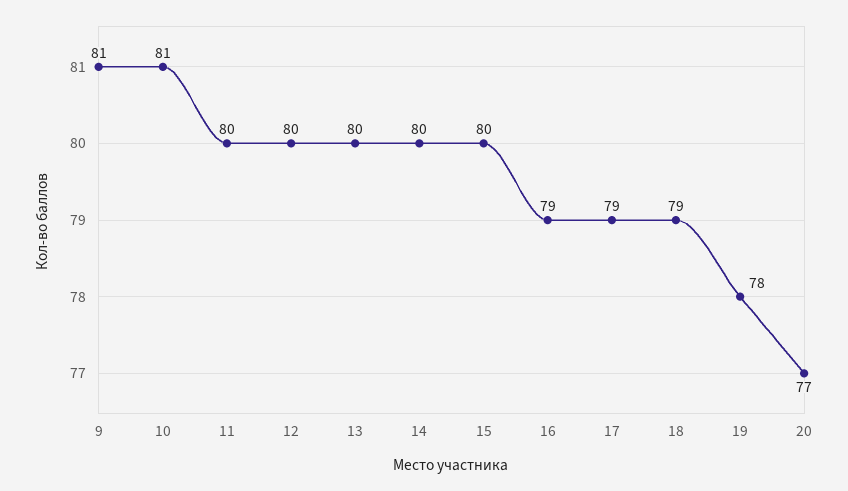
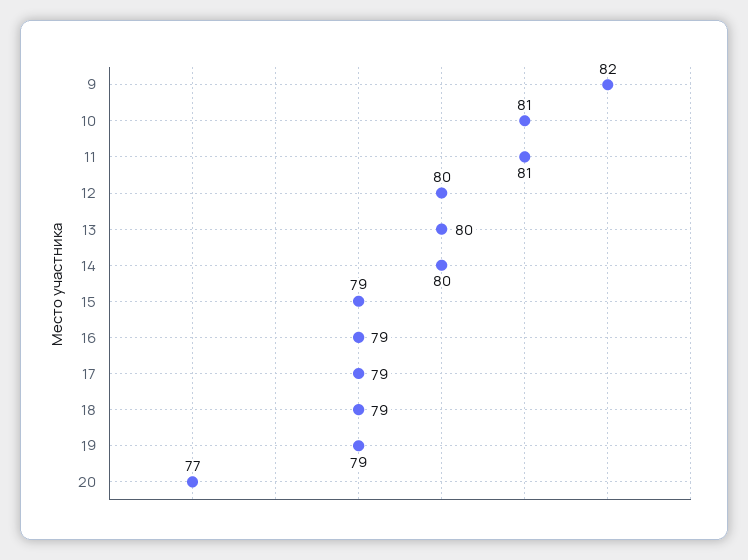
9: 81 -> 82
11: 80 -> 81
15: 80 -> 79
19: 78 -> 79

